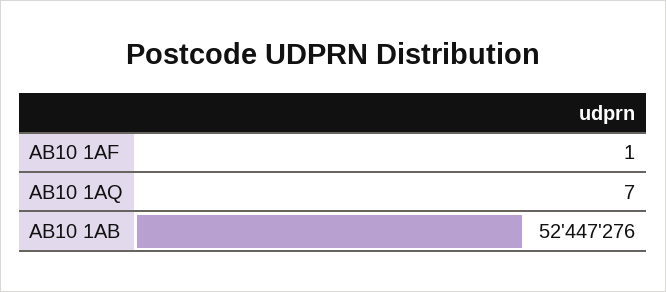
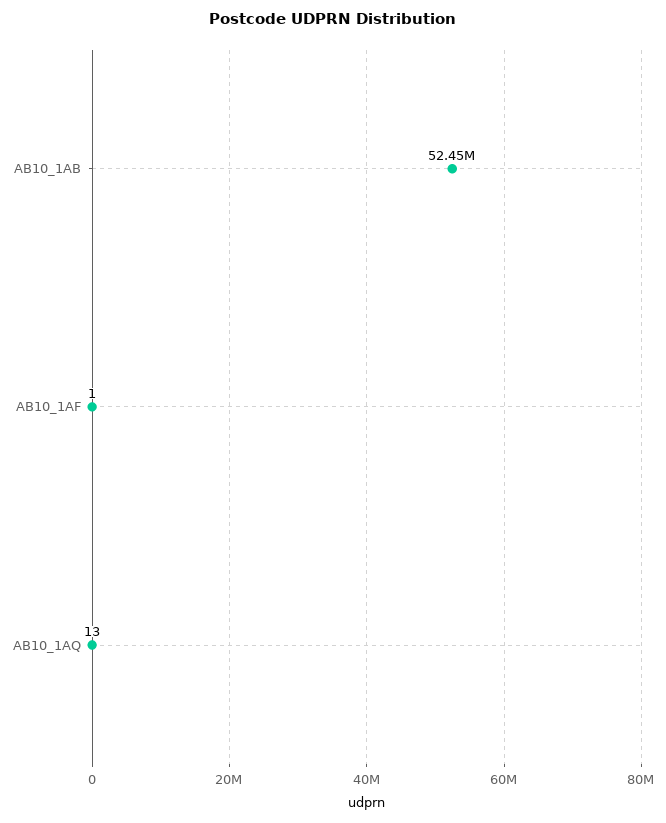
AB10 1AQ: 7 -> 13

